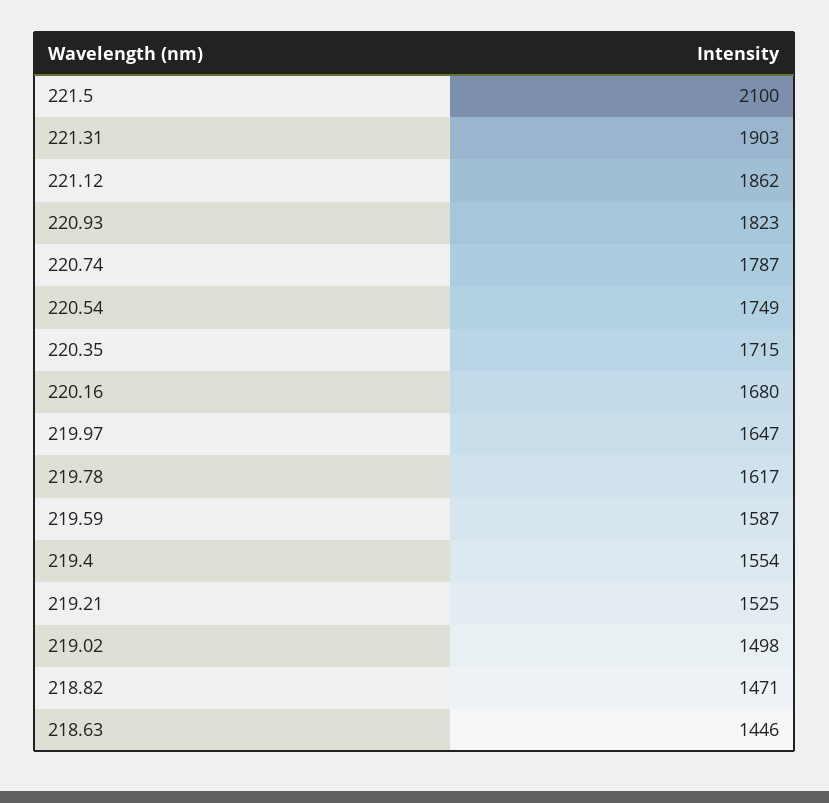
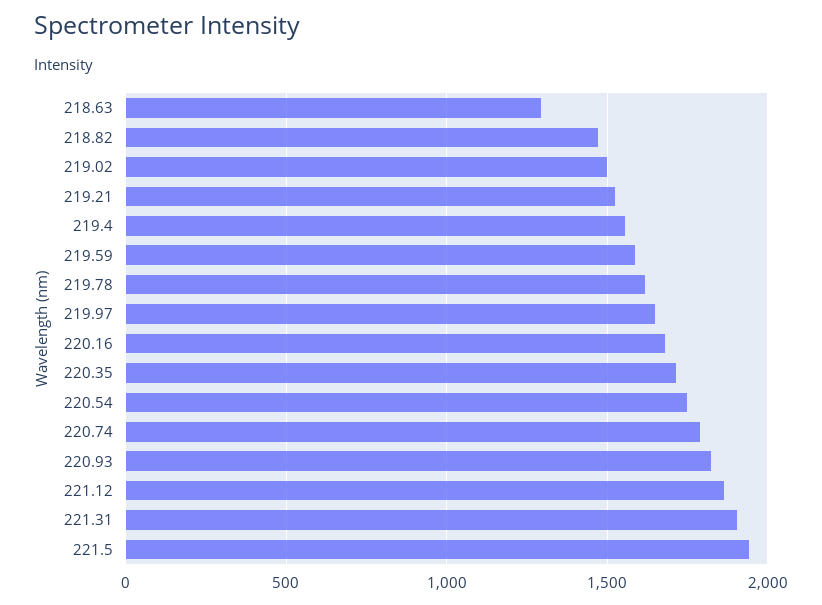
221.5: 2100 -> 1950
218.63: 1446 -> 1300

